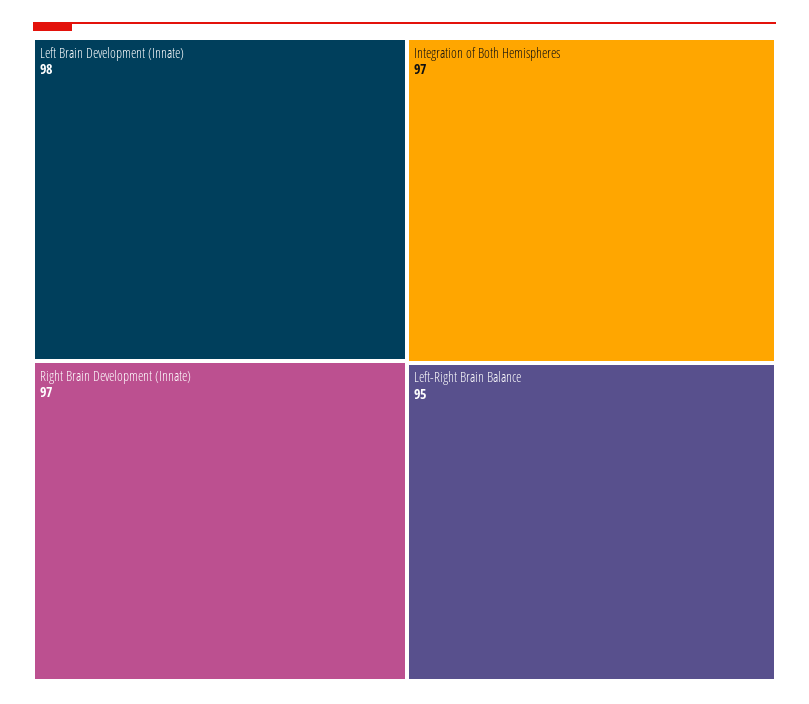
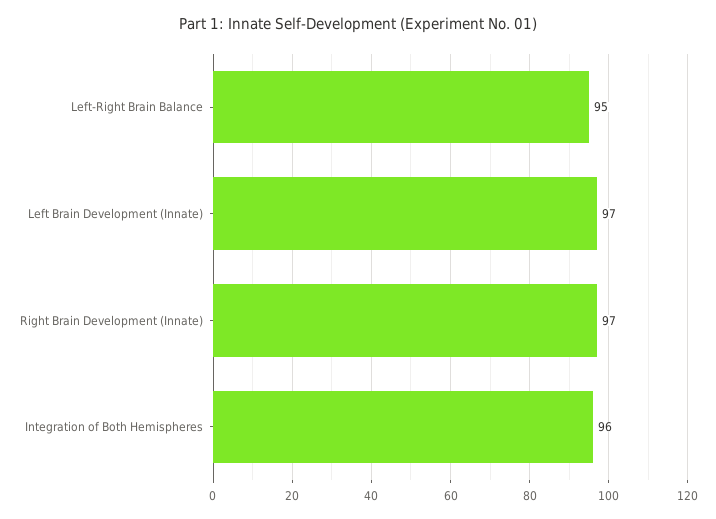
Left Brain Development (Innate): 98 -> 97
Integration of Both Hemispheres: 97 -> 96

